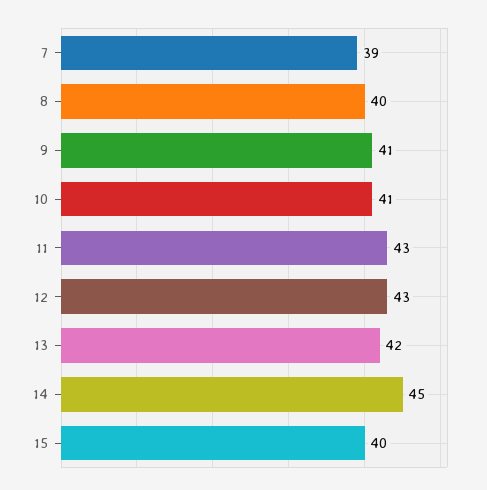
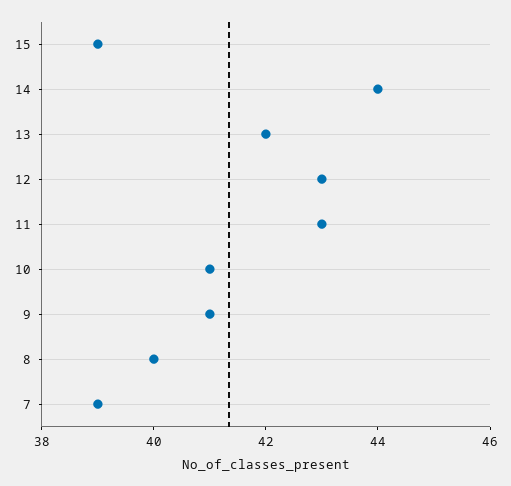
14: 45 -> 44
15: 40 -> 39

